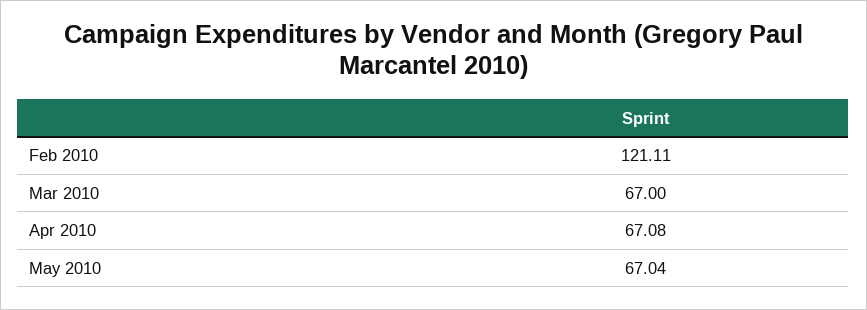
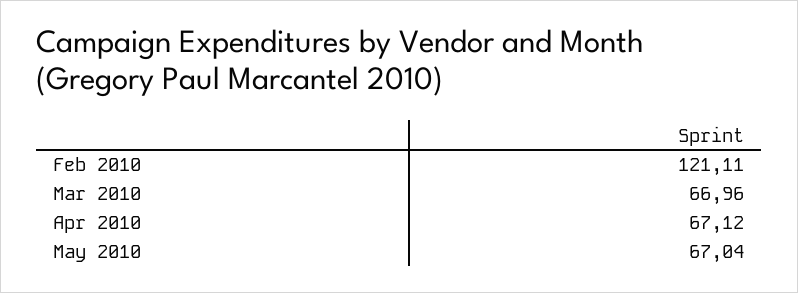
Mar 2010: 67 -> 66.96
Apr 2010: 67.08 -> 67.12

